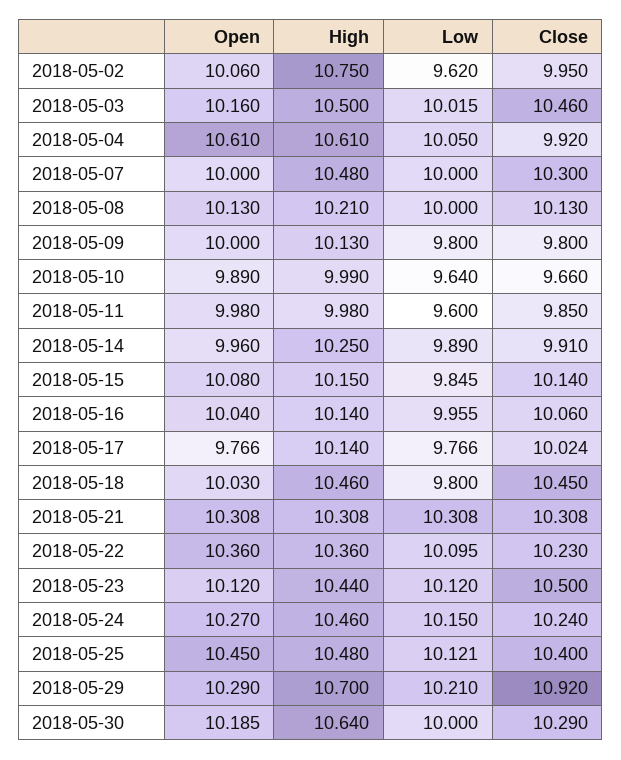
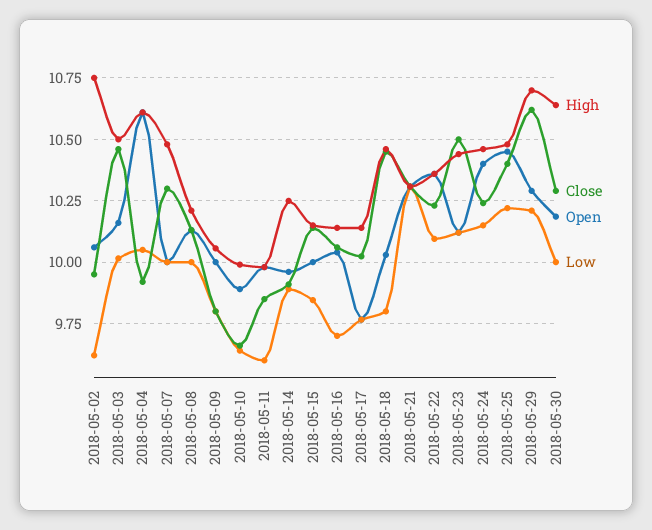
High, 2018-05-09: 10.13 -> 10.05
Open, 2018-05-15: 10.08 -> 10
Low, 2018-05-16: 9.955 -> 9.7
Open, 2018-05-24: 10.27 -> 10.4
Low, 2018-05-25: 10.121 -> 10.225
Close, 2018-05-29: 10.92 -> 10.625

